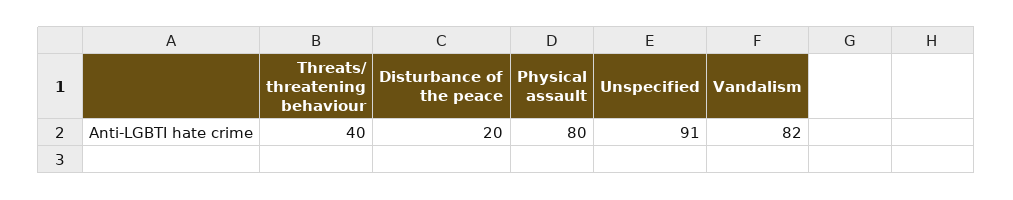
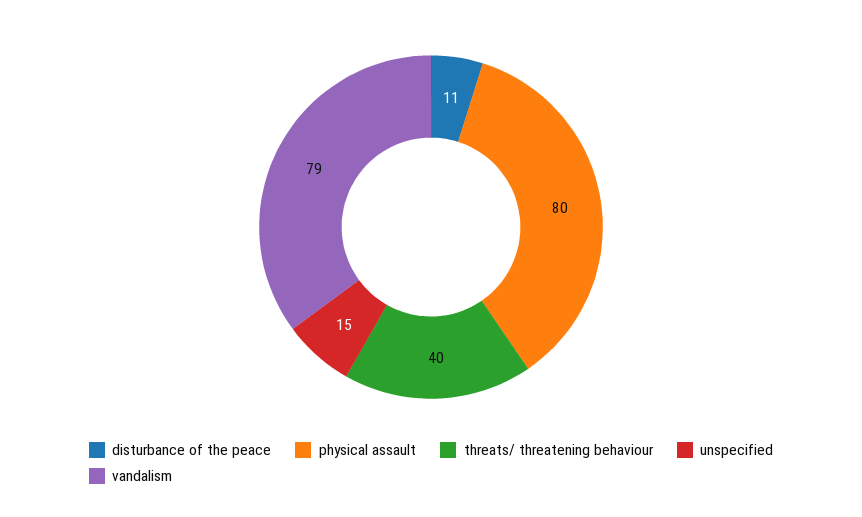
Disturbance of the peace: 20 -> 11
Unspecified: 91 -> 15
Vandalism: 82 -> 79

